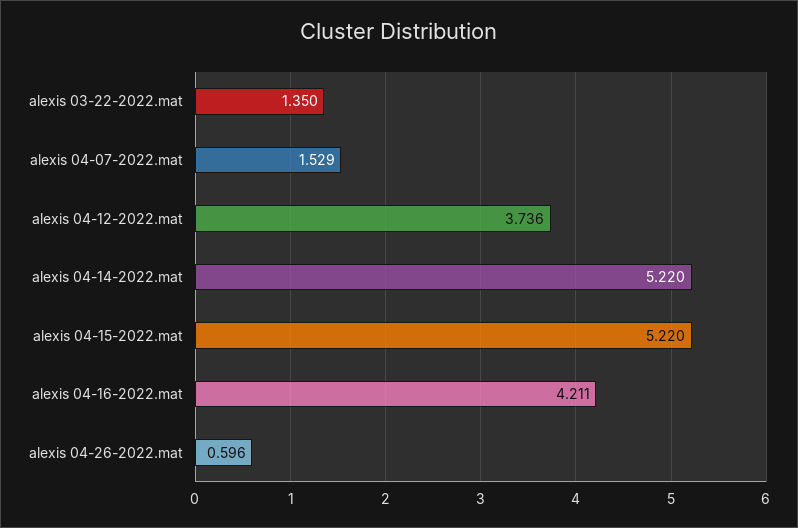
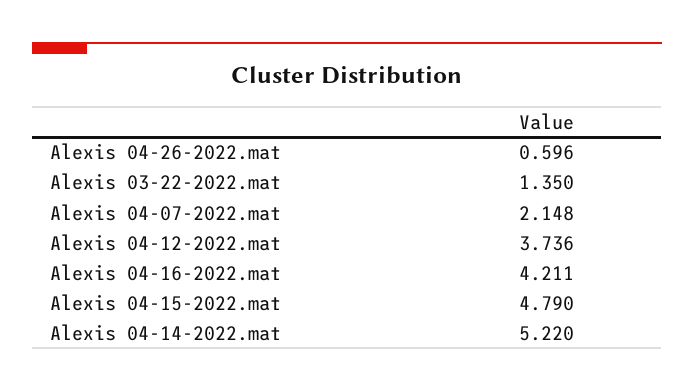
alexis 04-07-2022.mat: 1.529 -> 2.148
alexis 04-15-2022.mat: 5.22 -> 4.79

